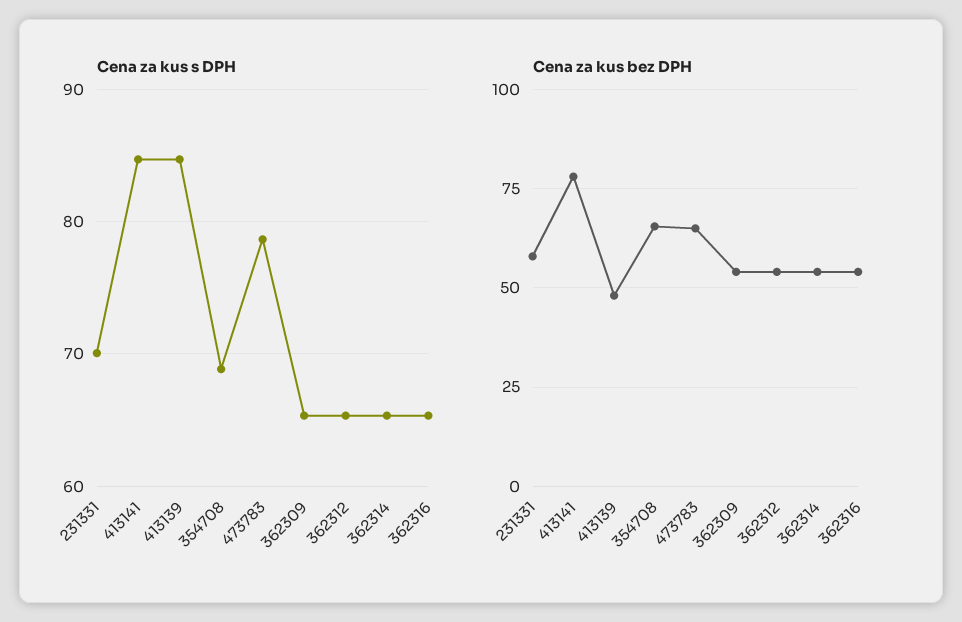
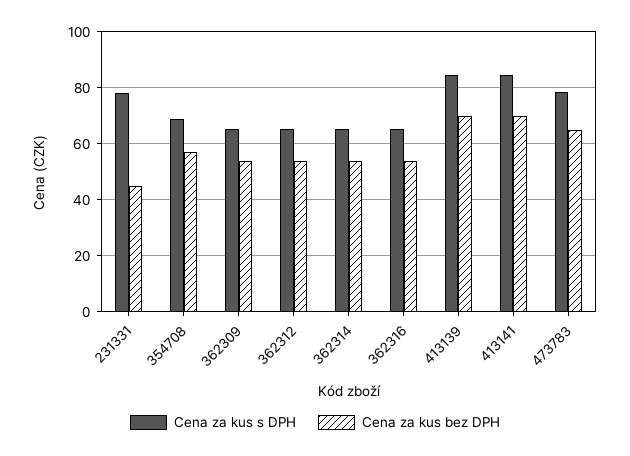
Cena za kus s DPH, 231331: 70 -> 77.5
Cena za kus bez DPH, 231331: 57.5 -> 45
Cena za kus bez DPH, 413141: 77.5 -> 70
Cena za kus bez DPH, 413139: 47.5 -> 70
Cena za kus bez DPH, 354708: 65 -> 57.5

